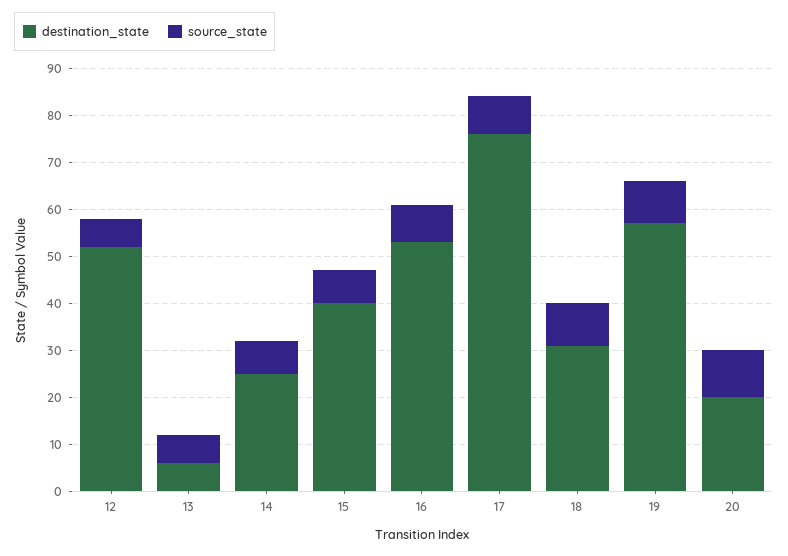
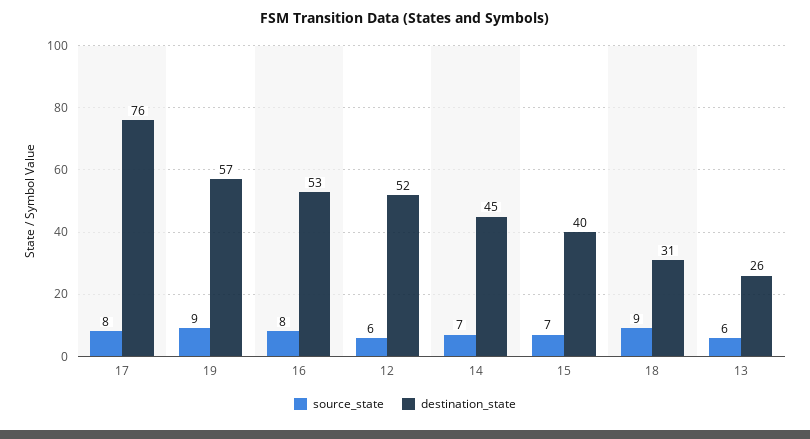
destination_state, 13: 5 -> 26
destination_state, 14: 25 -> 45
destination_state, 20: 20 -> none
source_state, 20: 10 -> none

